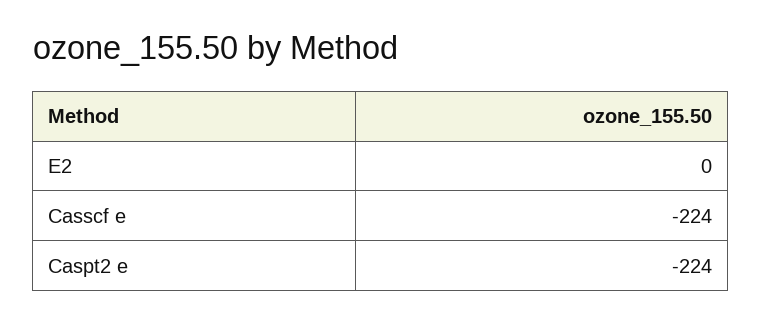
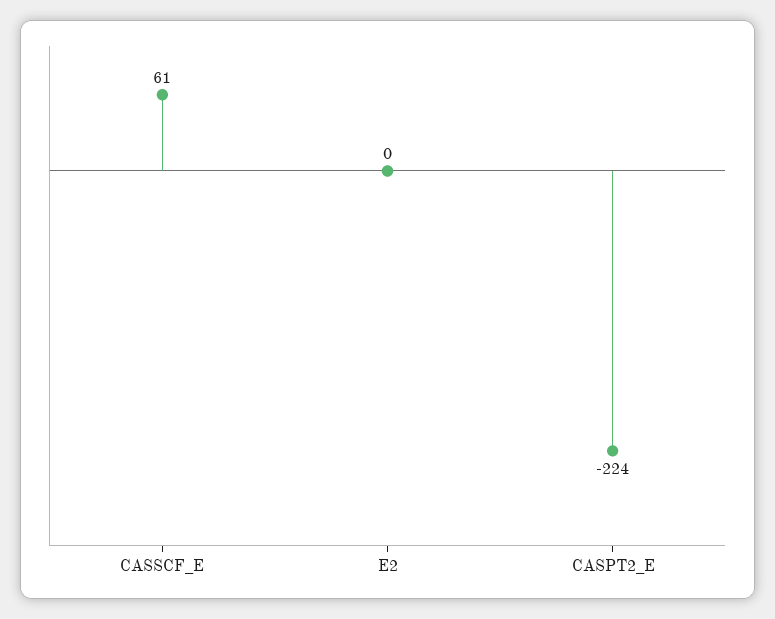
Casscf e: -224 -> 61

